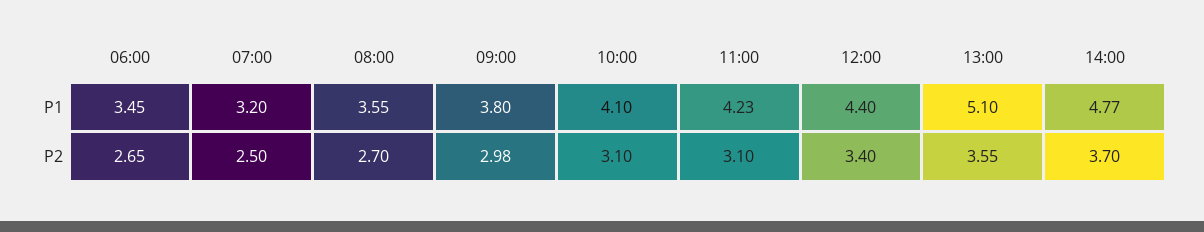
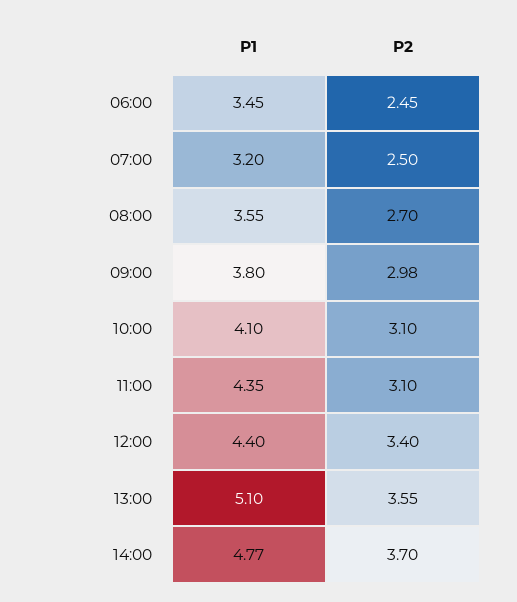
11:00, P1: 4.23 -> 4.35
06:00, P2: 2.65 -> 2.45

